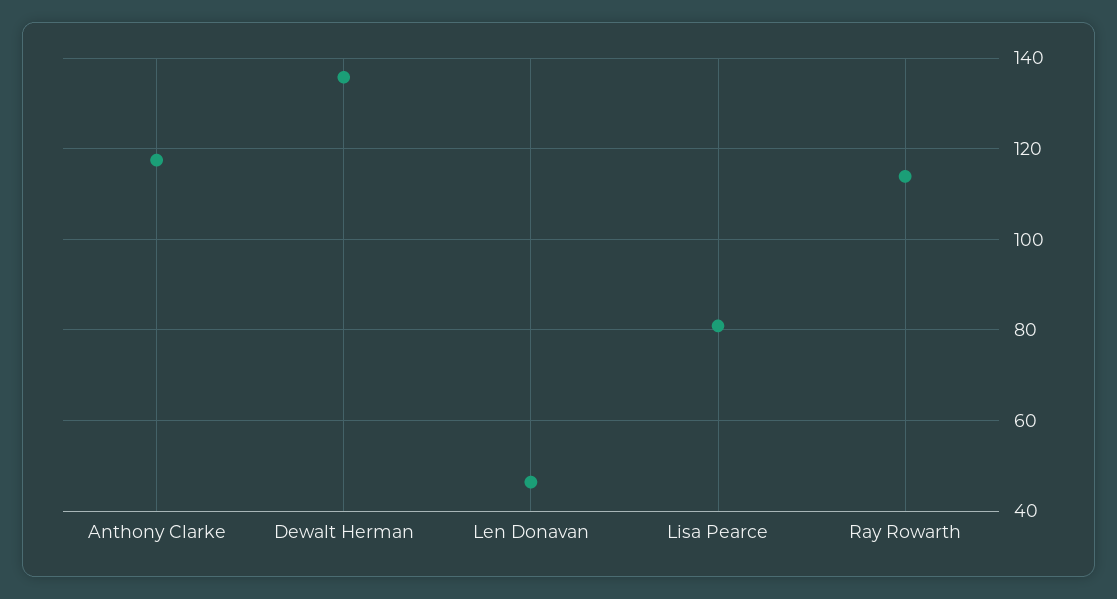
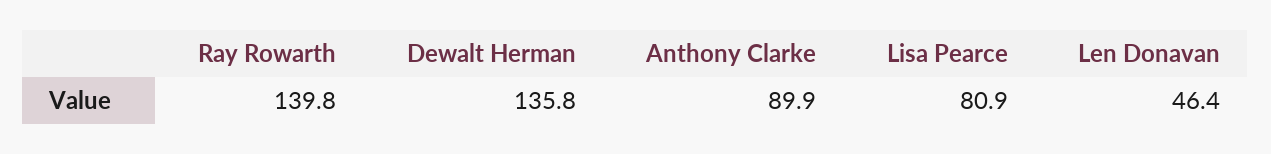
Anthony Clarke: 118 -> 89.9
Ray Rowarth: 114 -> 139.8

